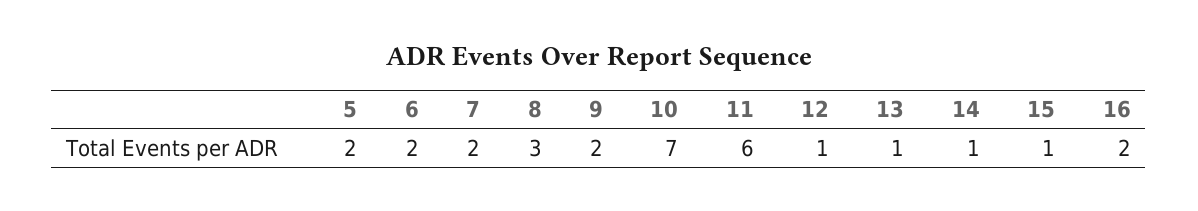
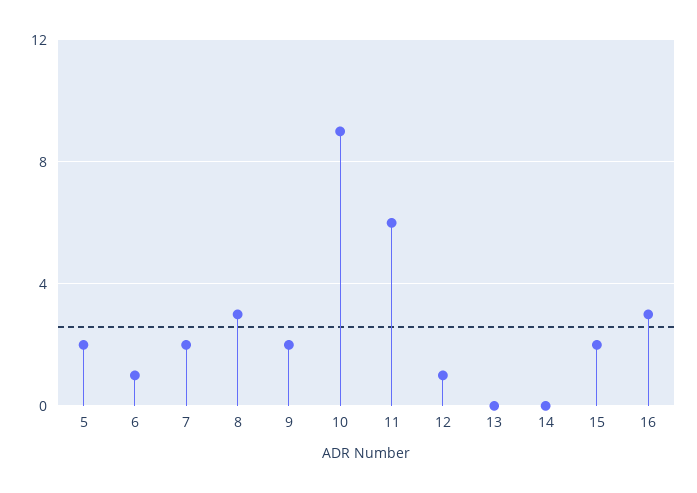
6: 2 -> 1
10: 7 -> 9
13: 1 -> 0
14: 1 -> 0
15: 1 -> 2
16: 2 -> 3

